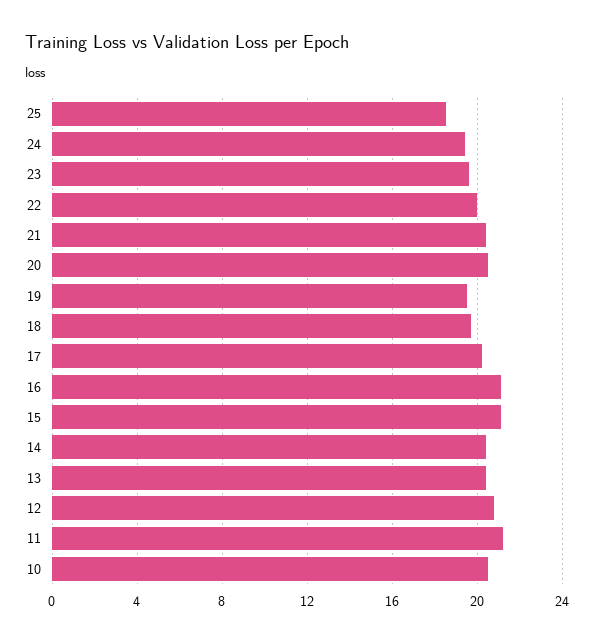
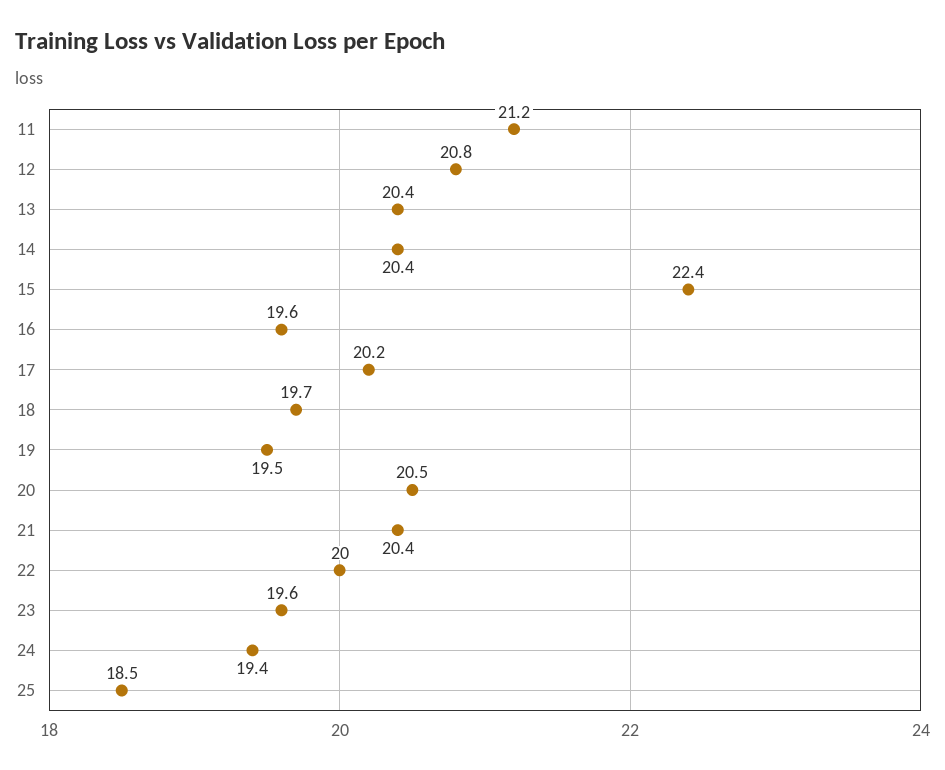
16: 21 -> 19.6
15: 21 -> 22.4
10: 20.5 -> none

